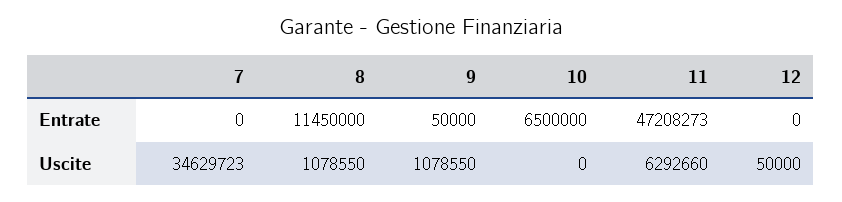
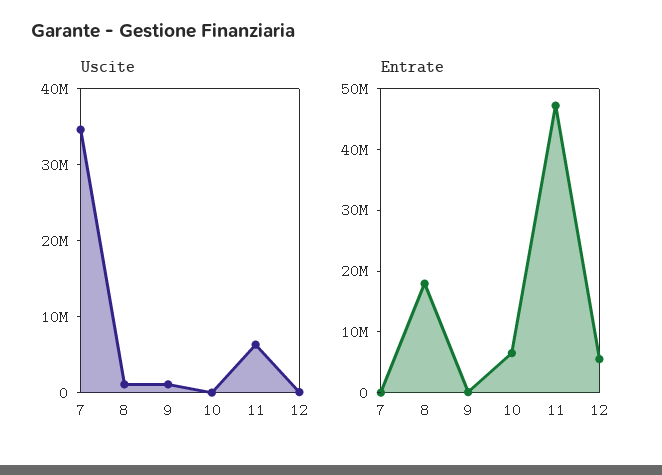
Entrate, 8: 11450000 -> 18000000
Entrate, 12: 0 -> 6000000

